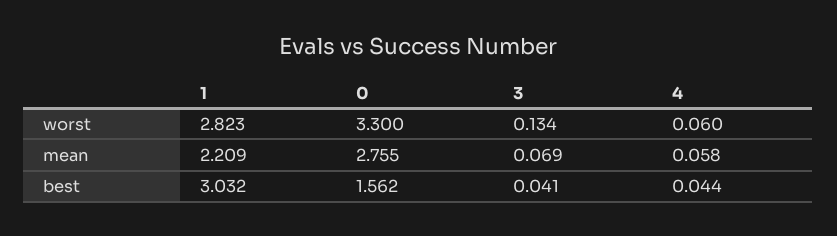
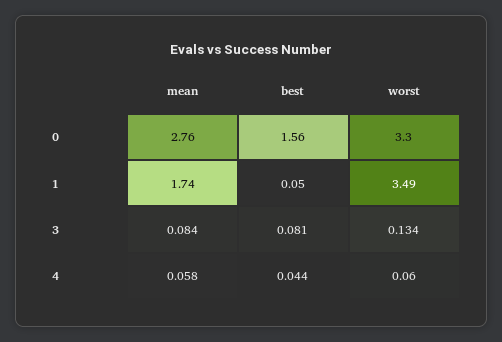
1, worst: 2.823 -> 3.49
1, mean: 2.209 -> 1.74
3, mean: 0.069 -> 0.084
1, best: 3.032 -> 0.05
3, best: 0.041 -> 0.081

